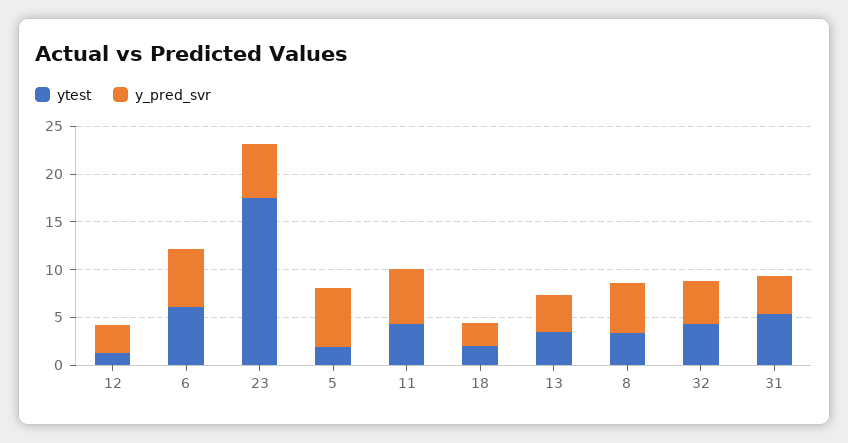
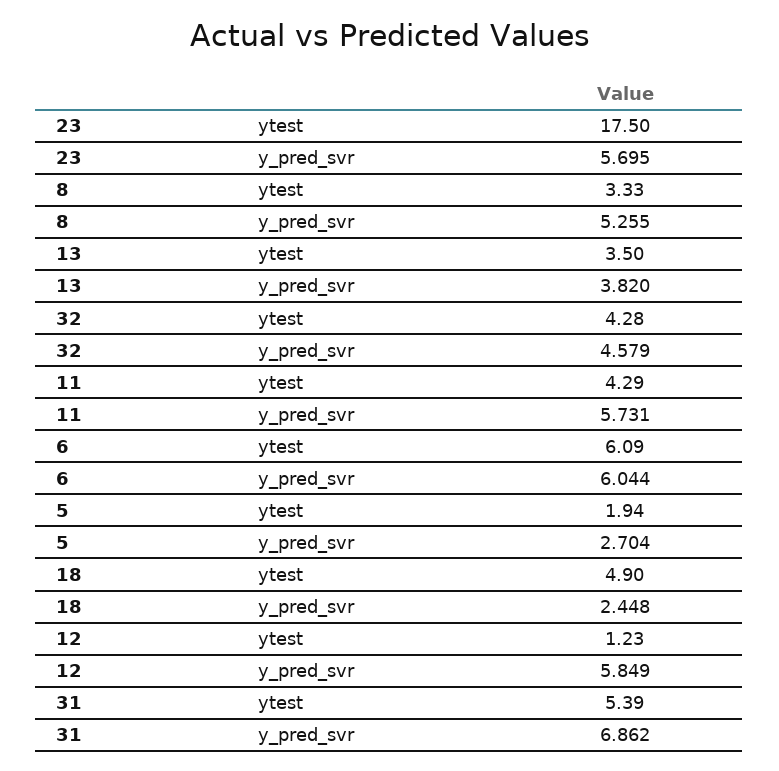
y_pred_svr, 12: 3 -> 5.849
y_pred_svr, 5: 6 -> 2.704
ytest, 18: 2 -> 4.9
y_pred_svr, 31: 4 -> 6.862

